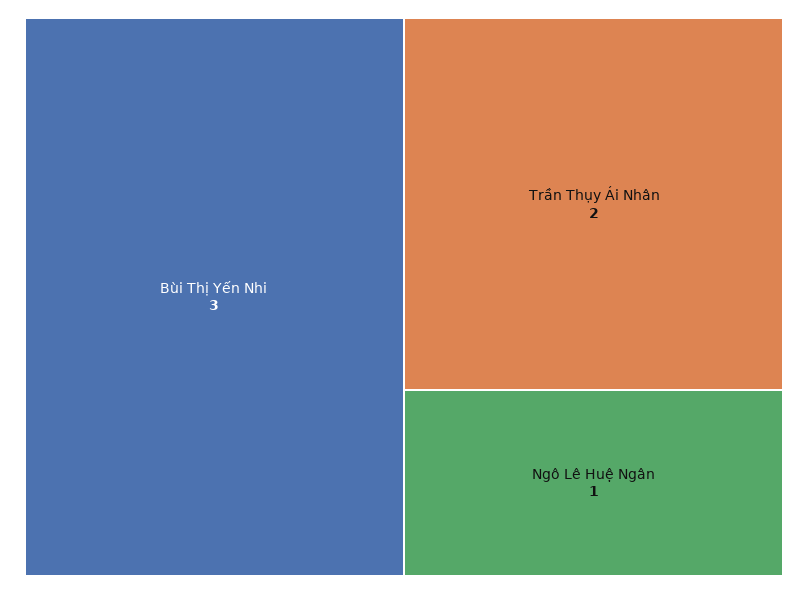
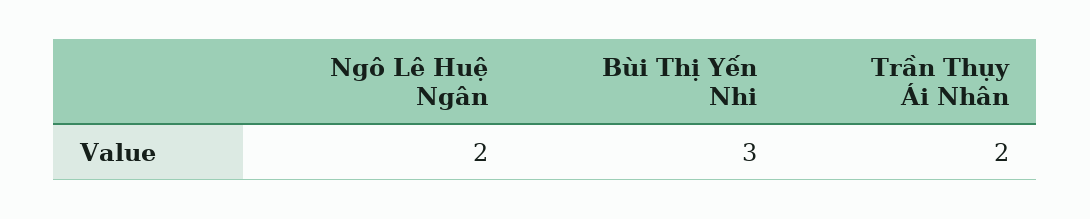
Ngô Lê Huệ Ngân: 1 -> 2

